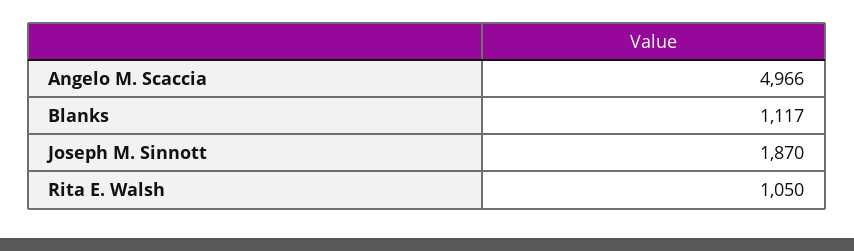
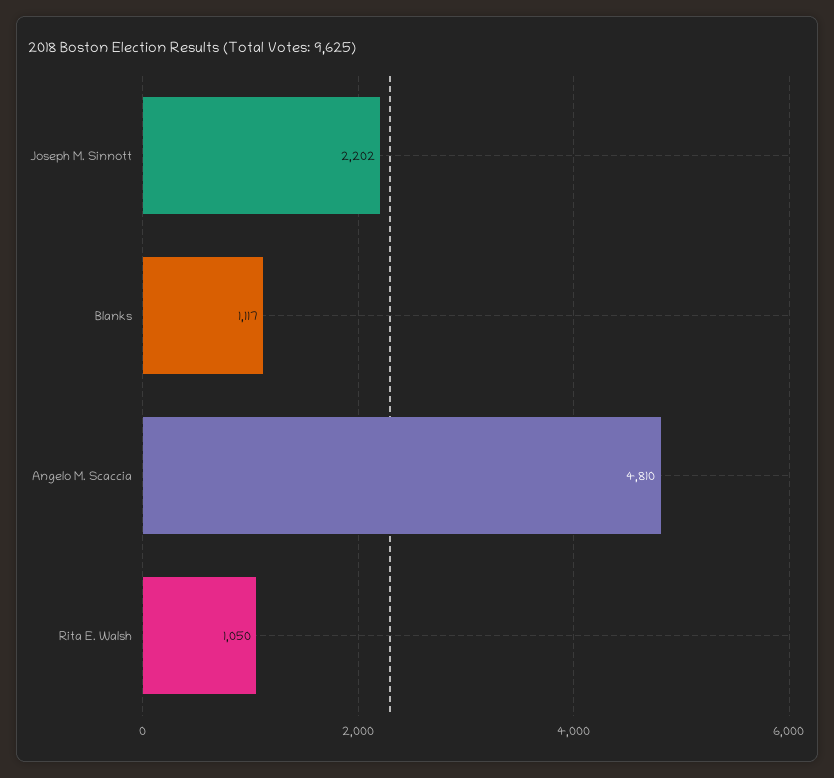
Angelo M. Scaccia: 4966 -> 4810
Joseph M. Sinnott: 1870 -> 2202

